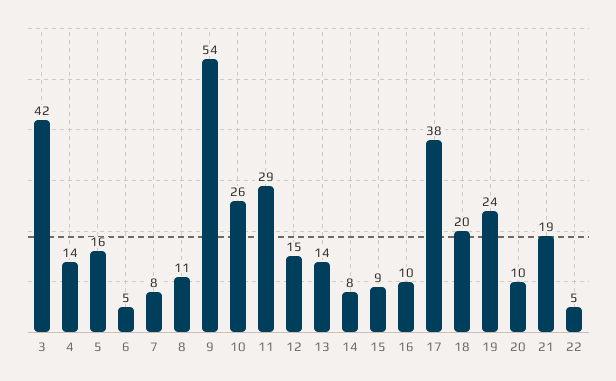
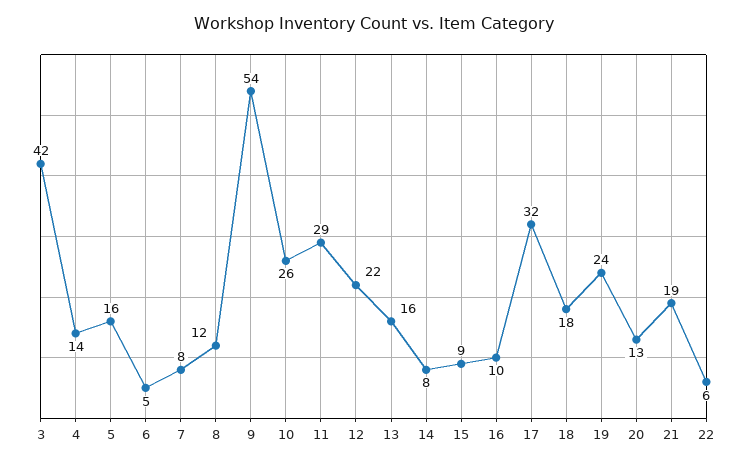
8: 11 -> 12
12: 15 -> 22
13: 14 -> 16
17: 38 -> 32
18: 20 -> 18
20: 10 -> 13
22: 5 -> 6

